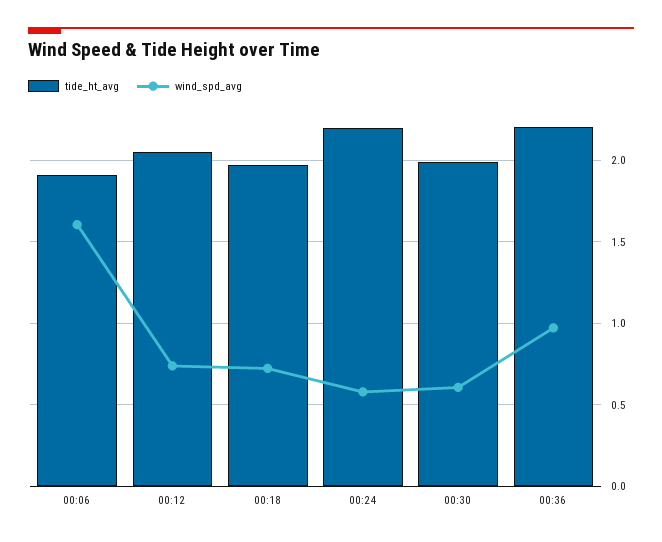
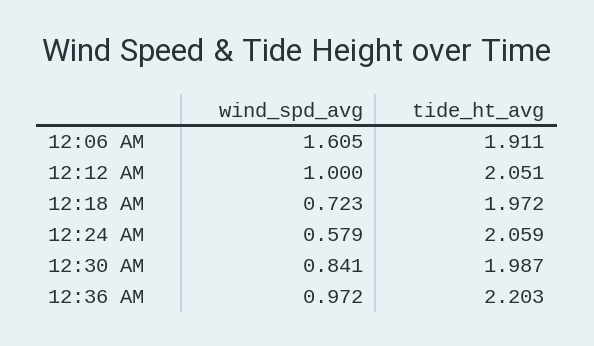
wind_spd_avg, 00:12: 0.75 -> 1
tide_ht_avg, 00:24: 2.2 -> 2.059
wind_spd_avg, 00:30: 0.6 -> 0.841

